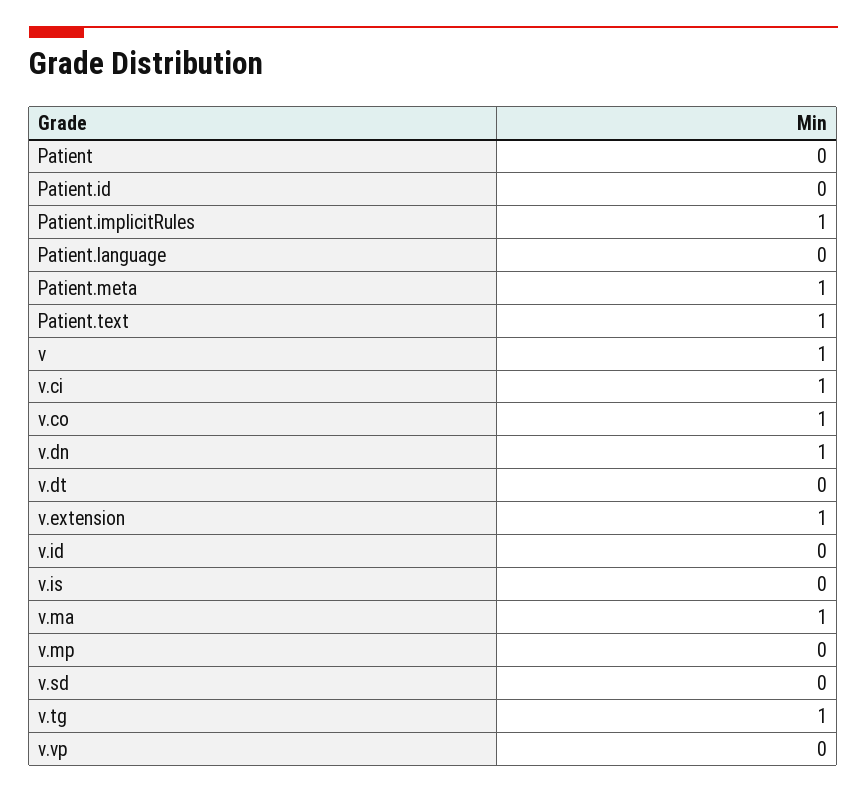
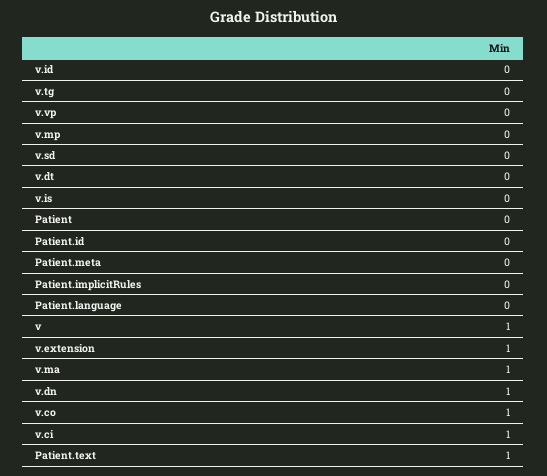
Patient.implicitRules: 1 -> 0
Patient.meta: 1 -> 0
v.tg: 1 -> 0

